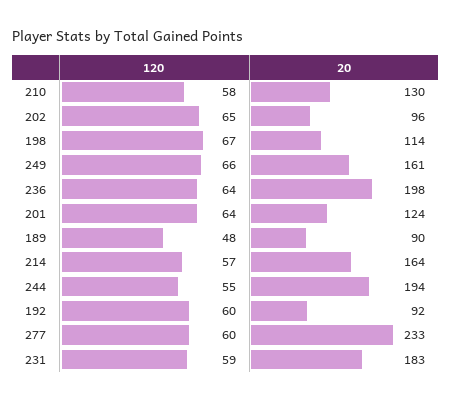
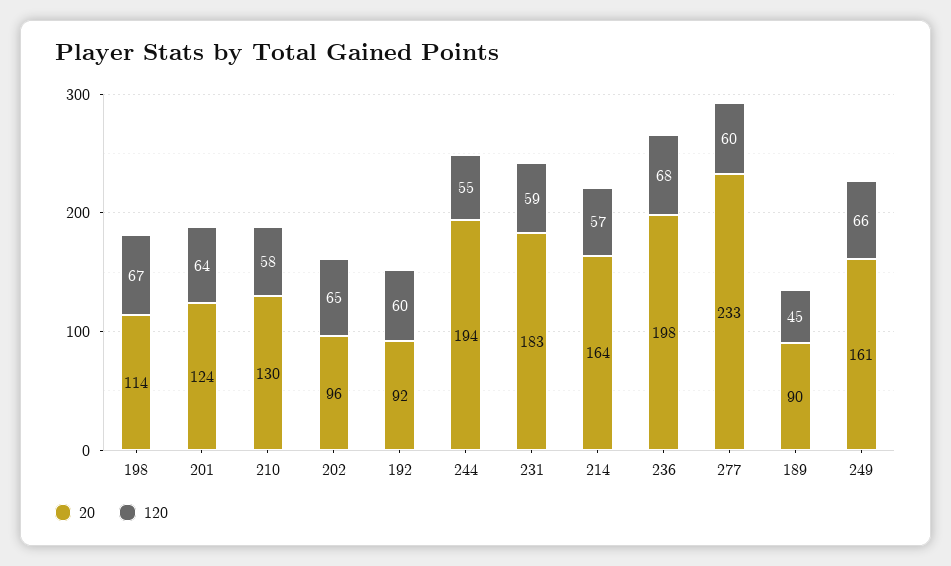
120, 236: 64 -> 68
120, 189: 48 -> 45

